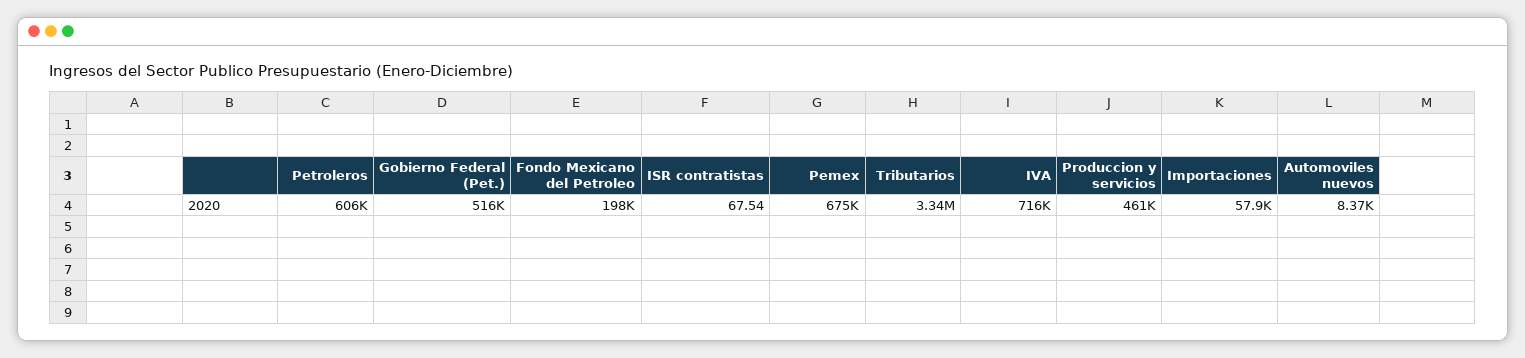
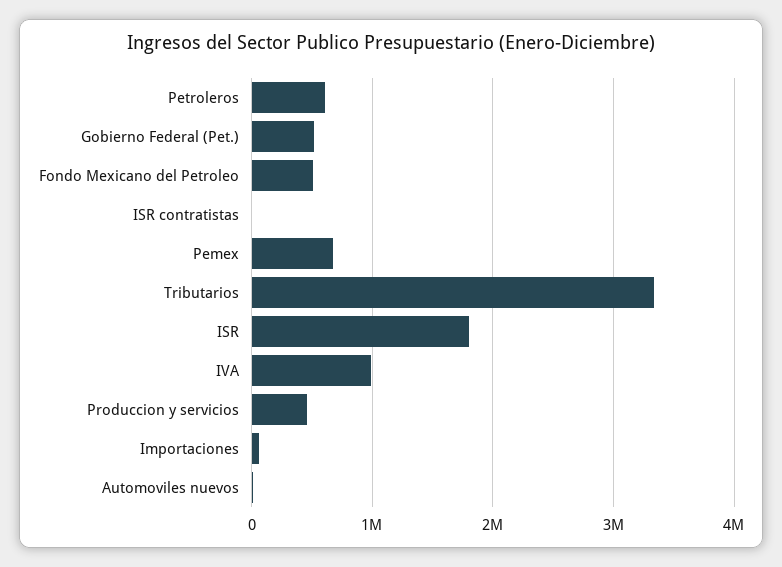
Fondo Mexicano del Petroleo: 198000 -> 500000
IVA: 716000 -> 1000000
ISR: none -> 1800000

